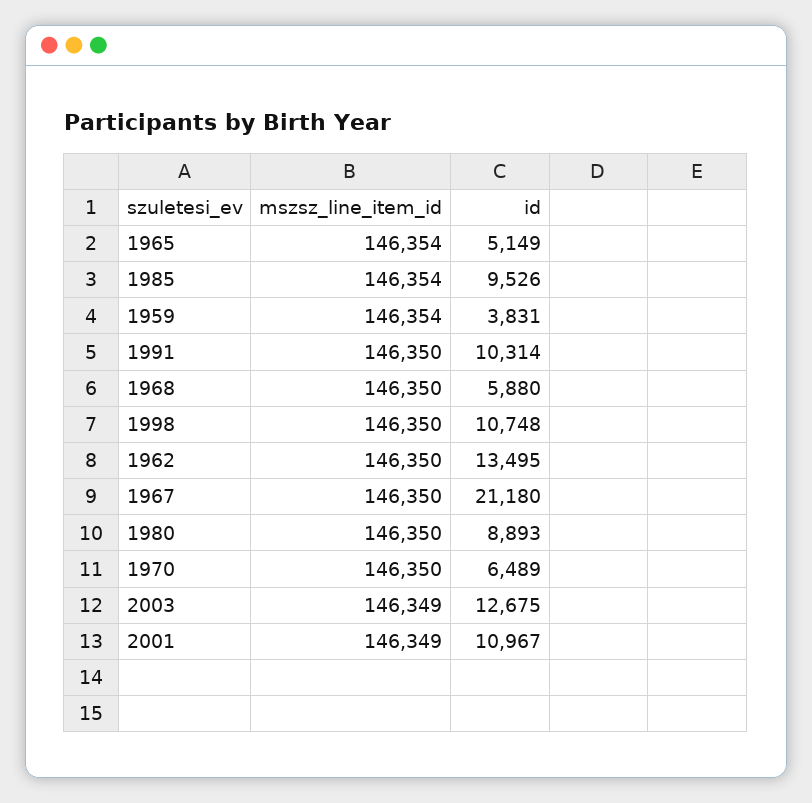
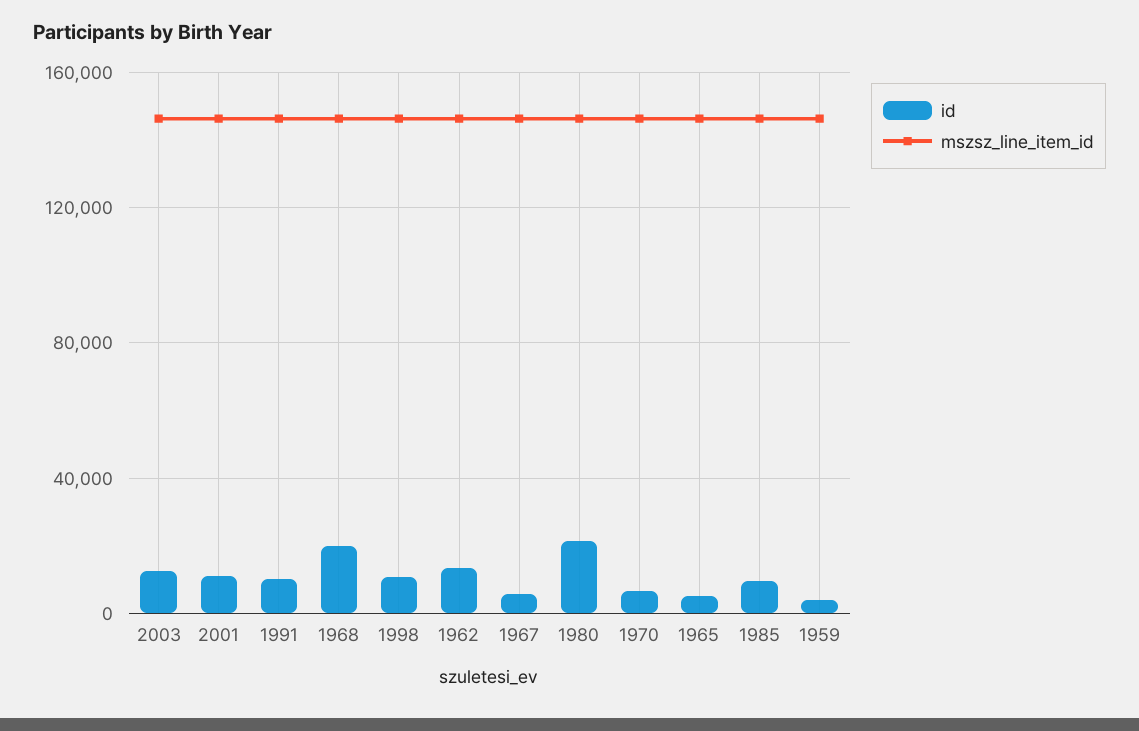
id, 1968: 5880 -> 20000
id, 1967: 21180 -> 5000
id, 1980: 8893 -> 20000

